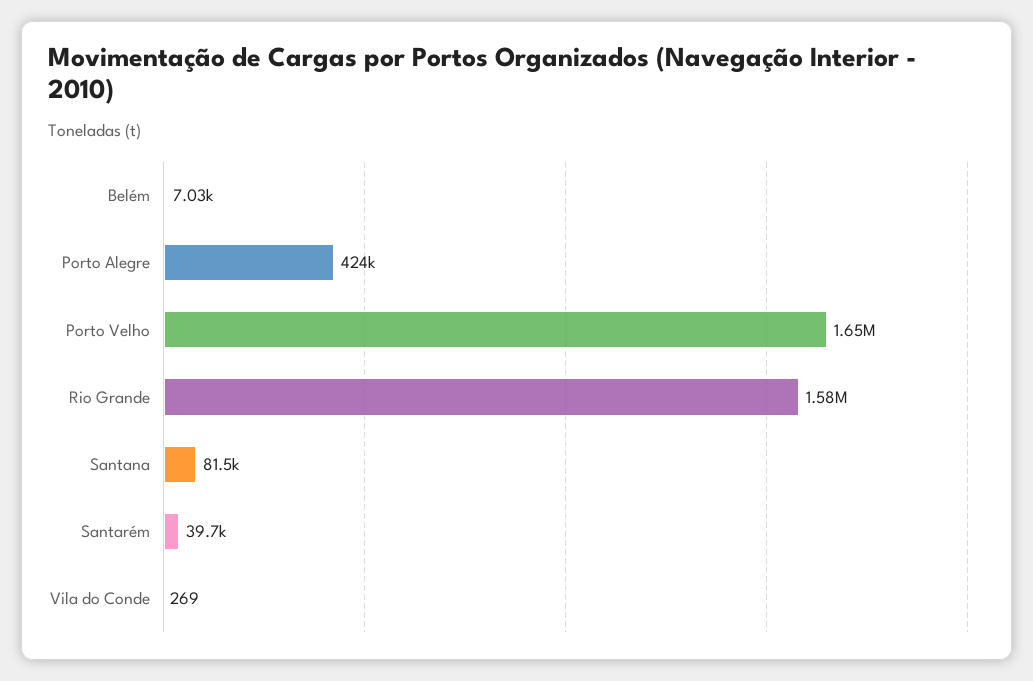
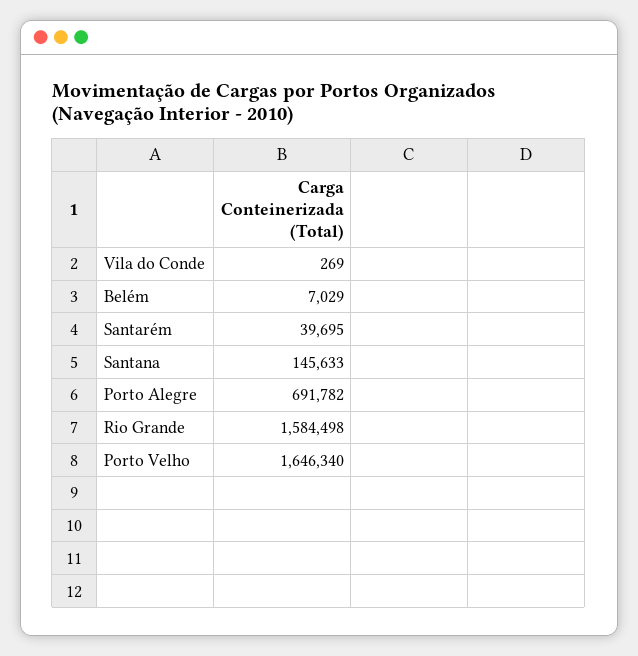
Porto Alegre: 424000 -> 691782
Santana: 81500 -> 145633

